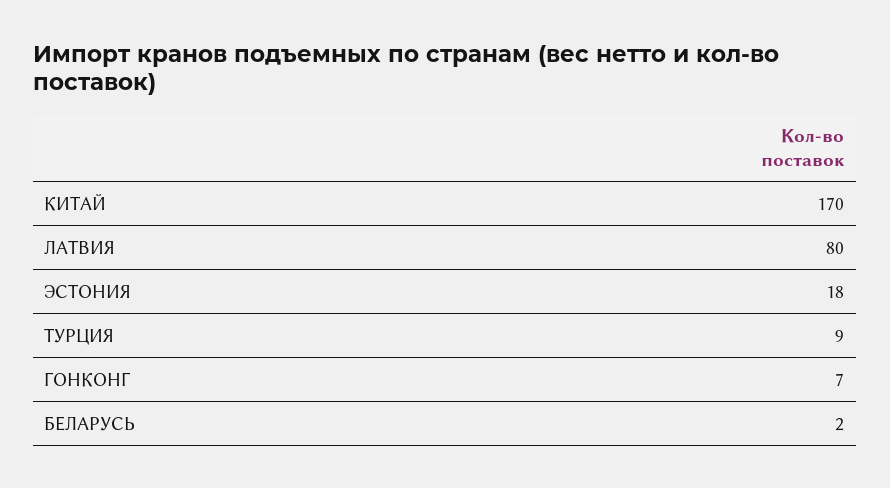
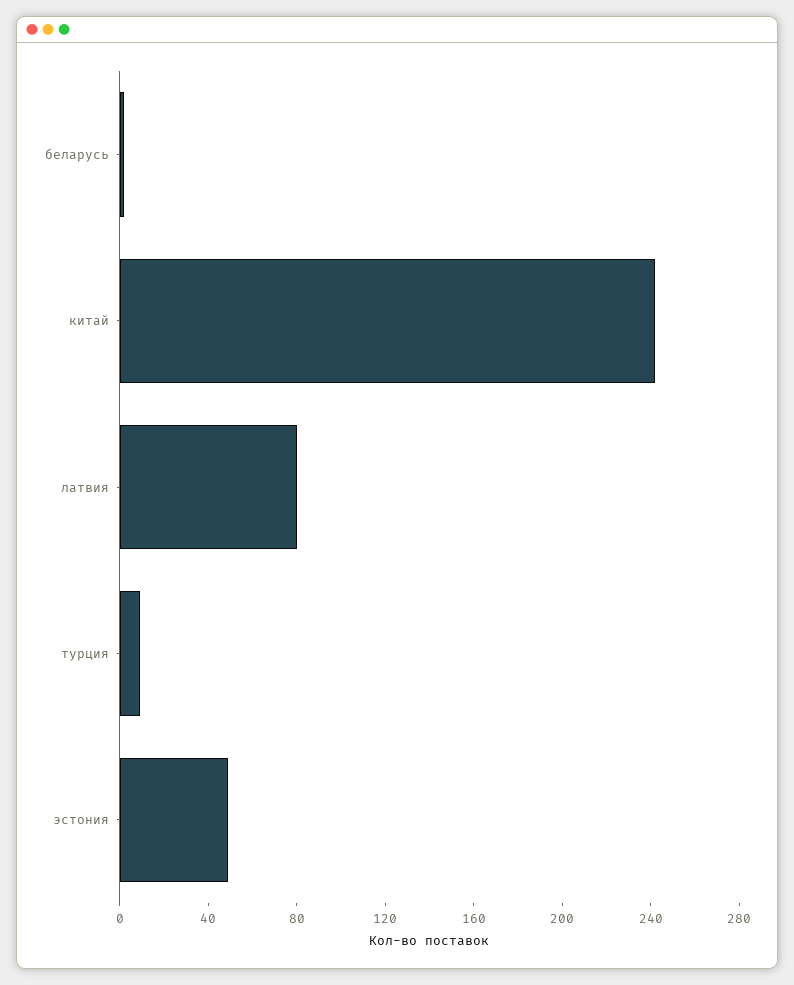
КИТАЙ: 170 -> 240
ЭСТОНИЯ: 18 -> 50
ГОНКОНГ: 7 -> none

